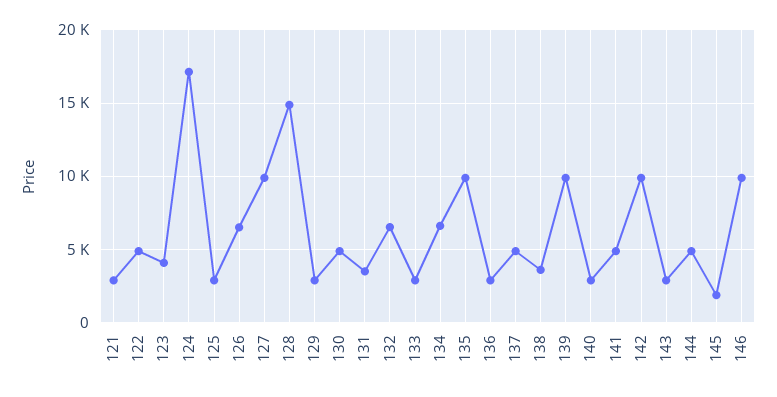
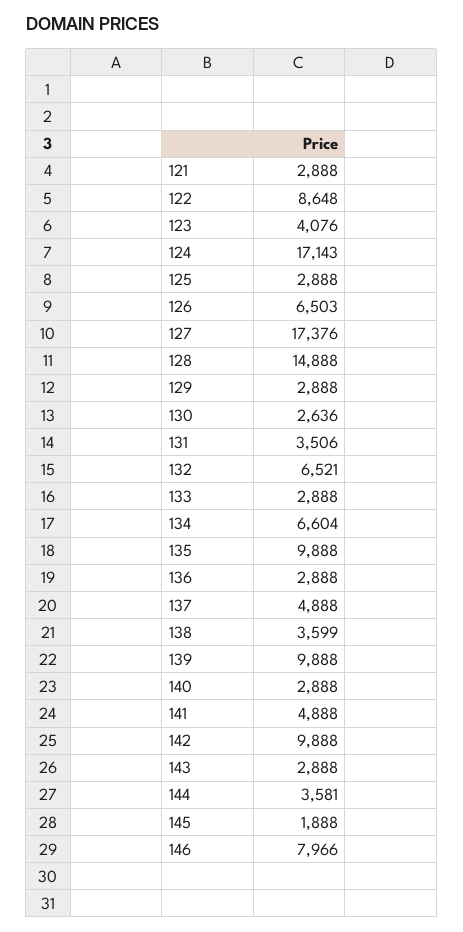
122: 5000 -> 8648
127: 10000 -> 17376
130: 5000 -> 2636
144: 5000 -> 3581
146: 10000 -> 7966

